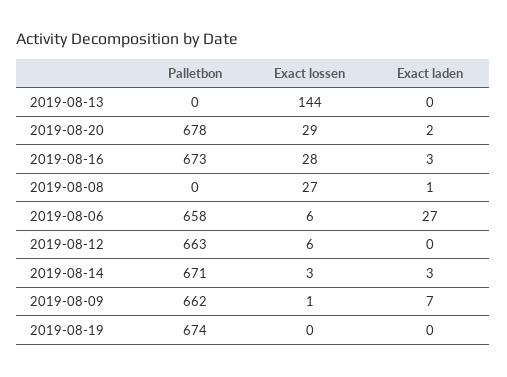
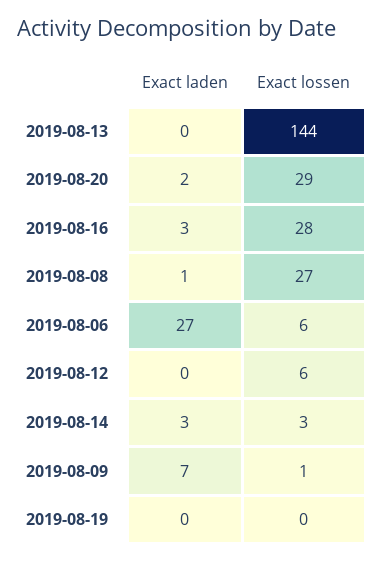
Palletbon, 2019-08-13: 0 -> none
Palletbon, 2019-08-20: 678 -> none
Palletbon, 2019-08-16: 673 -> none
Palletbon, 2019-08-08: 0 -> none
Palletbon, 2019-08-06: 658 -> none
Palletbon, 2019-08-12: 663 -> none
Palletbon, 2019-08-14: 671 -> none
Palletbon, 2019-08-09: 662 -> none
Palletbon, 2019-08-19: 674 -> none

